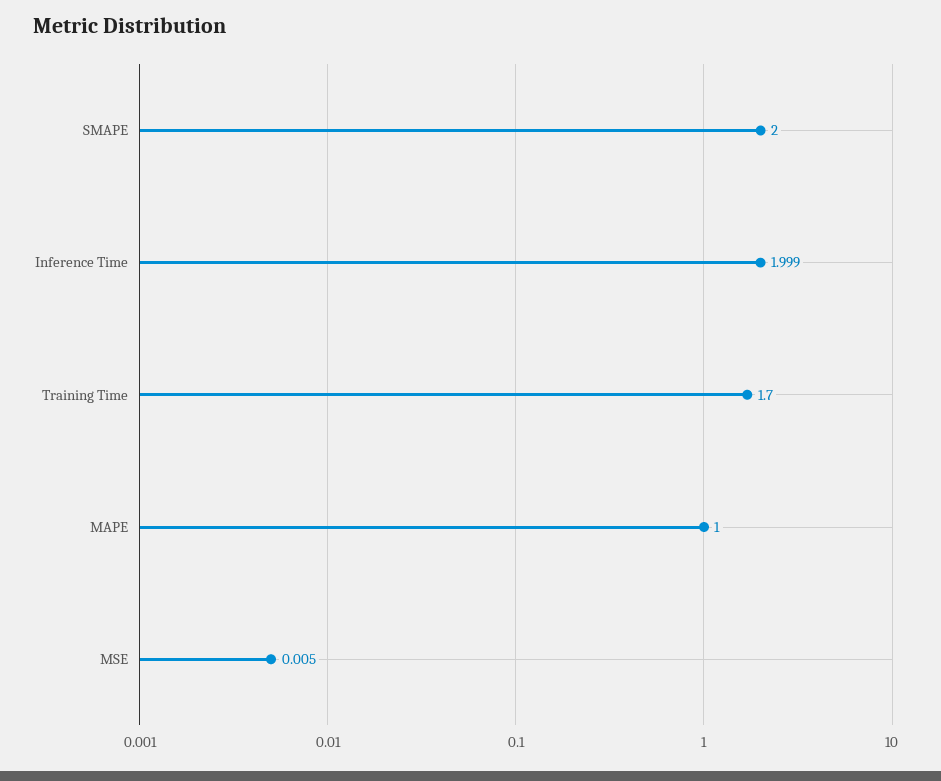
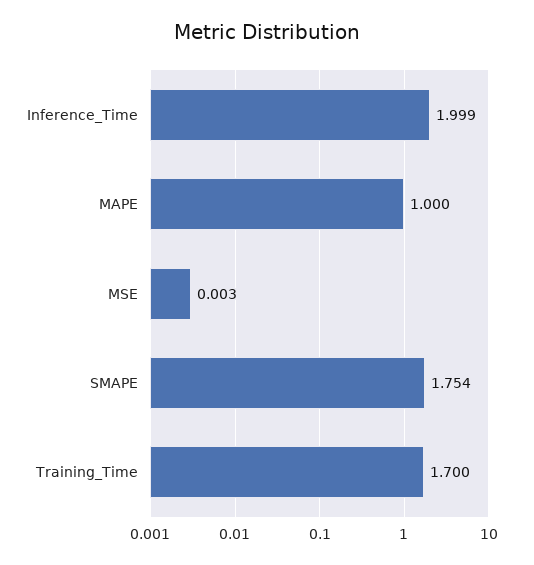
SMAPE: 2 -> 1.754
MSE: 0.005 -> 0.003

